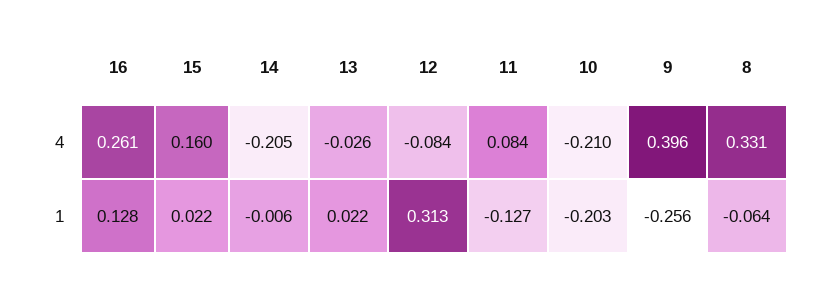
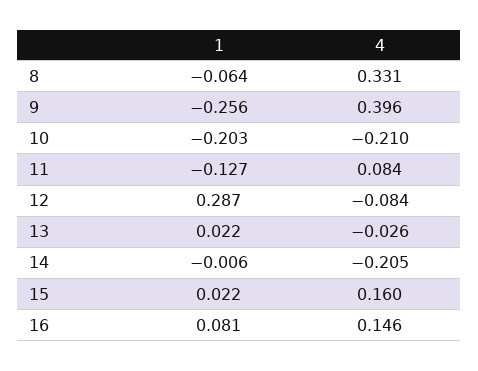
16, 4: 0.261 -> 0.146
16, 1: 0.128 -> 0.081
12, 1: 0.313 -> 0.287

